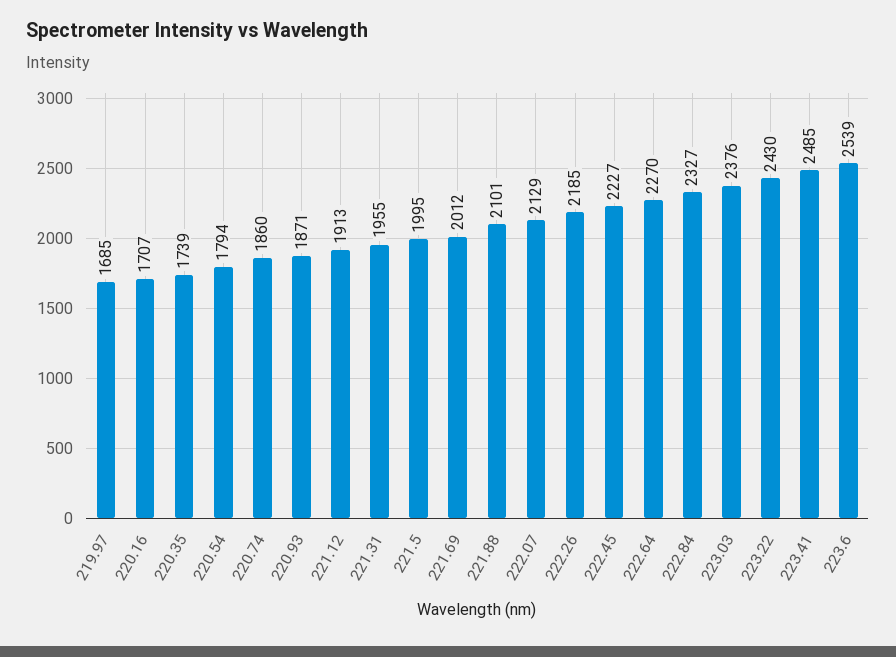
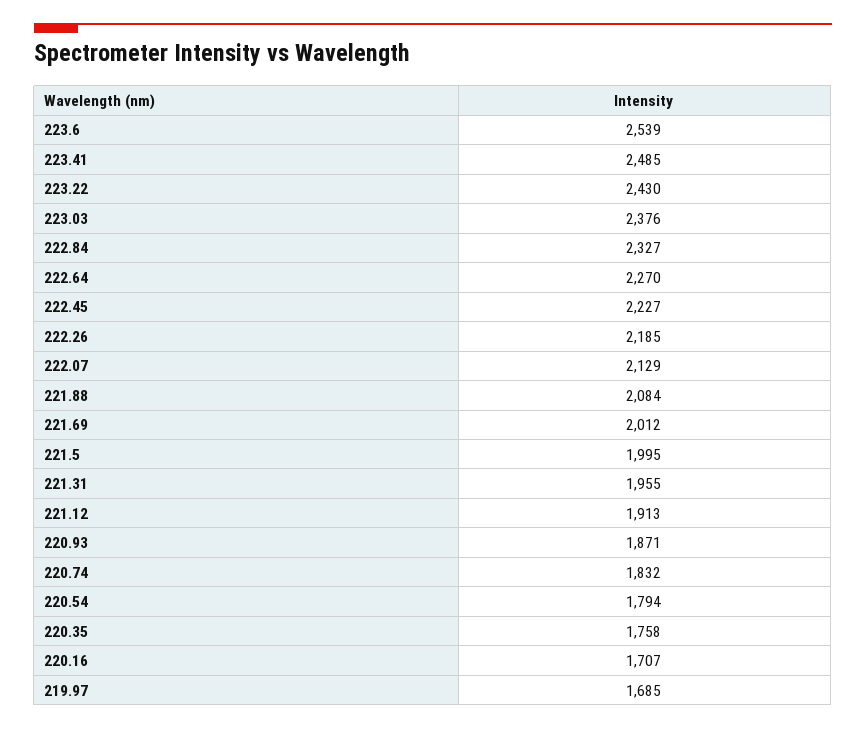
220.35: 1739 -> 1758
220.74: 1860 -> 1832
221.88: 2101 -> 2084

